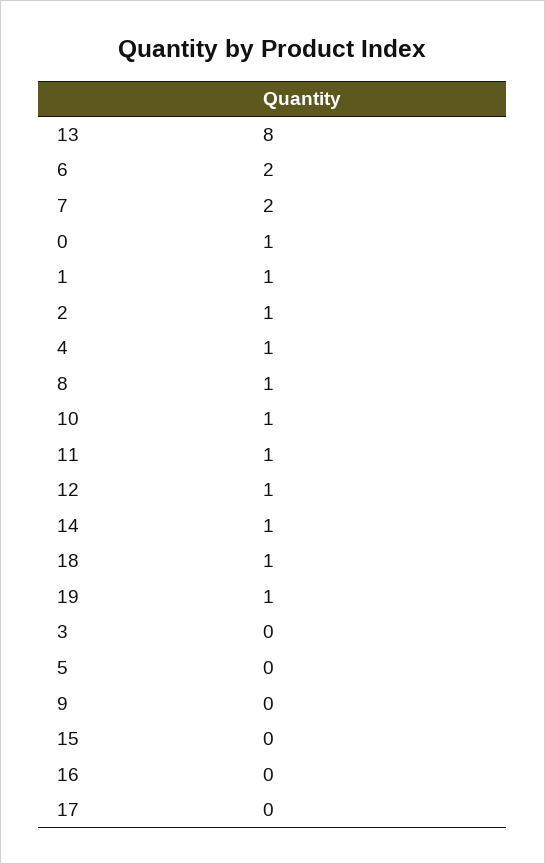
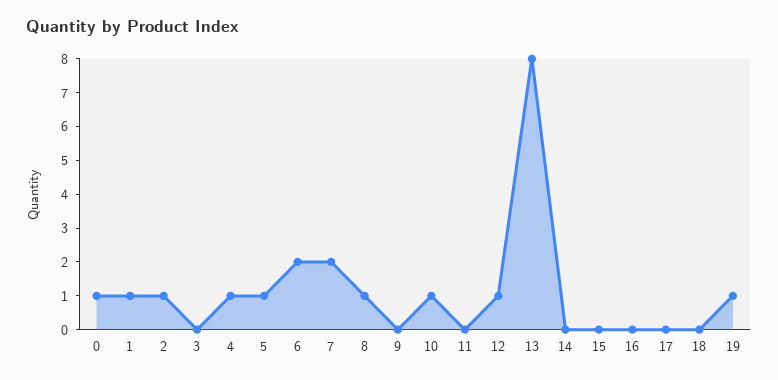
11: 1 -> 0
14: 1 -> 0
18: 1 -> 0
5: 0 -> 1

